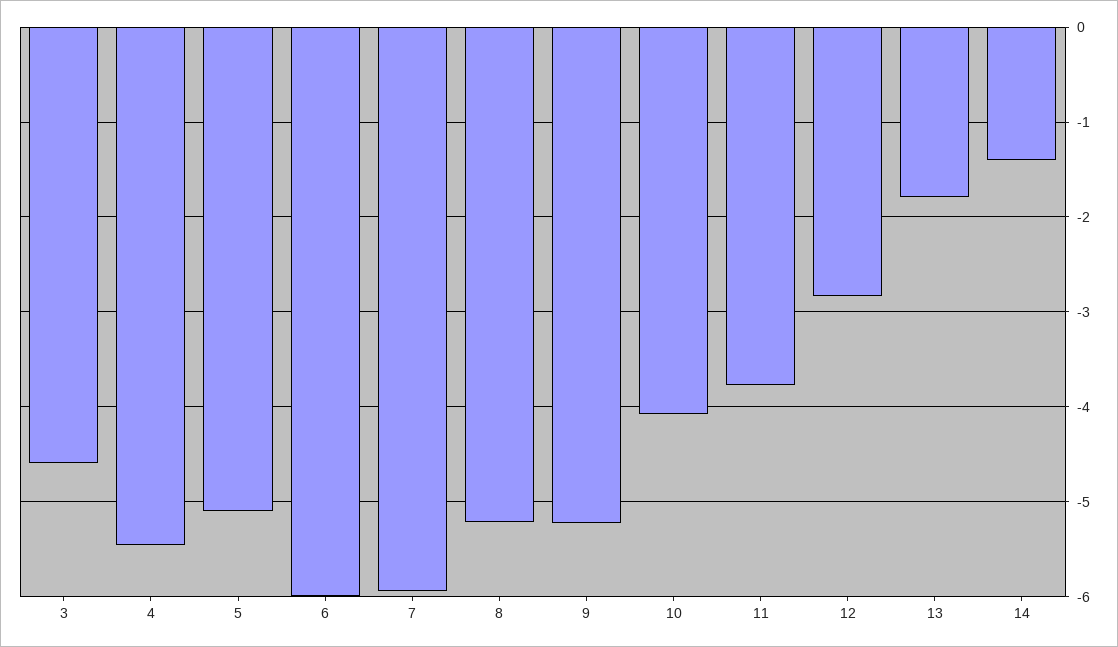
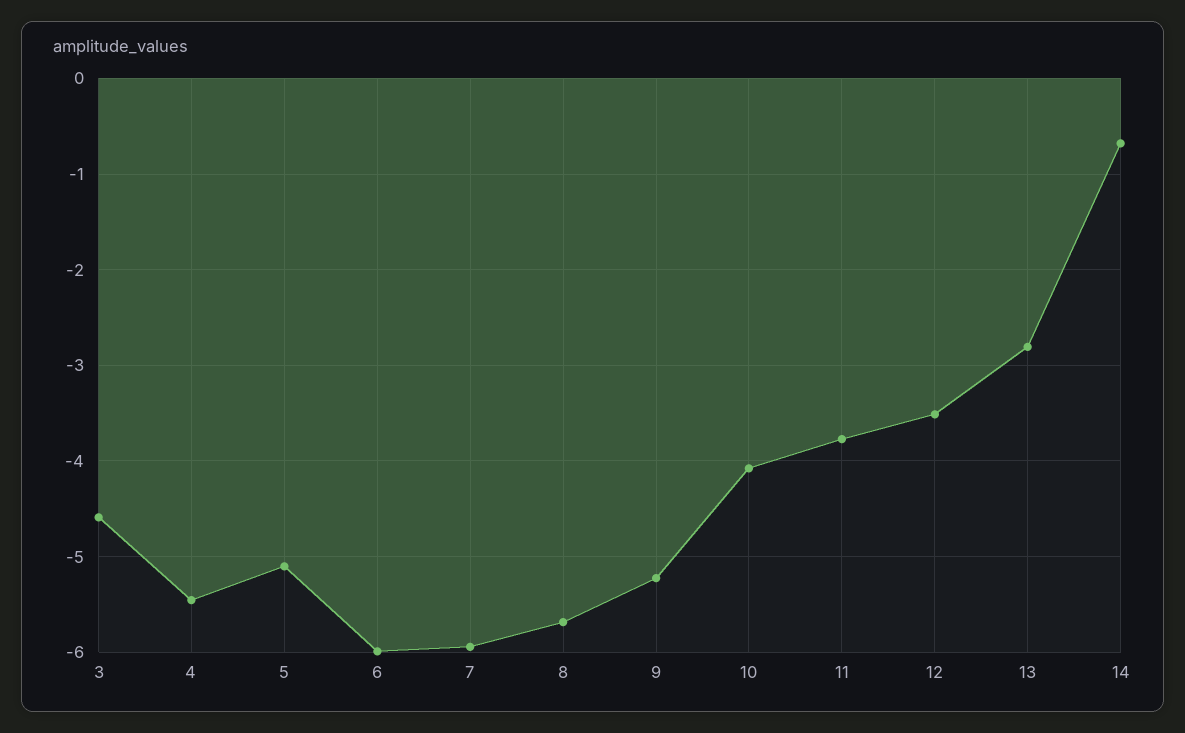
8: -5.2 -> -5.7
12: -2.8 -> -3.5
13: -1.8 -> -2.8
14: -1.4 -> -0.7

